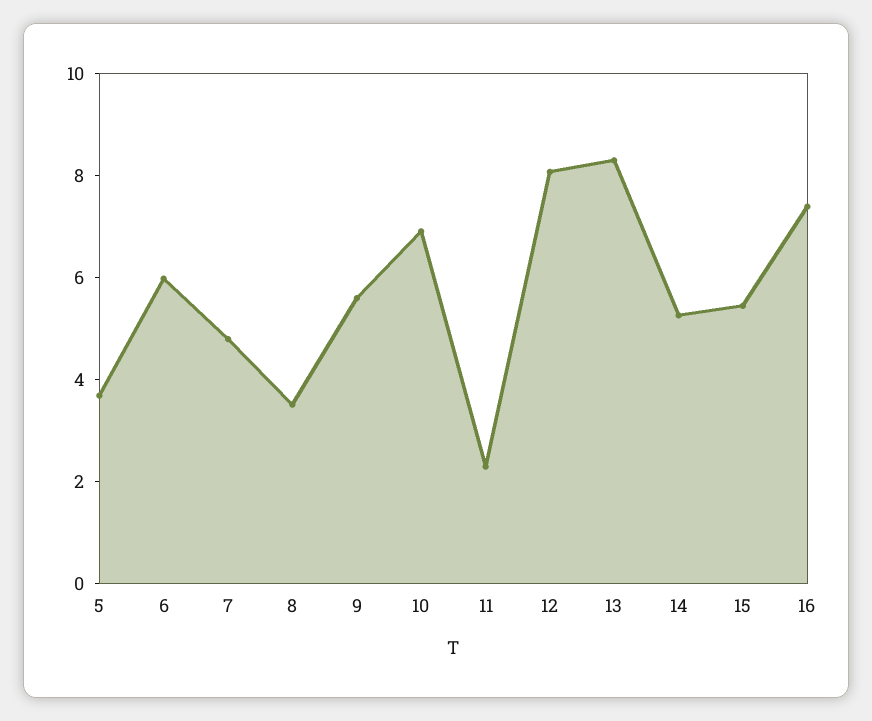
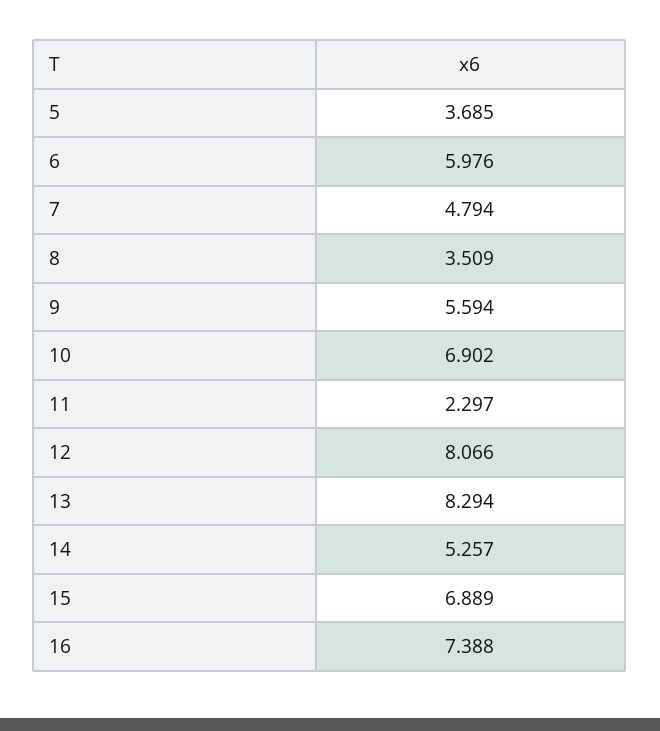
15: 5.5 -> 6.889

